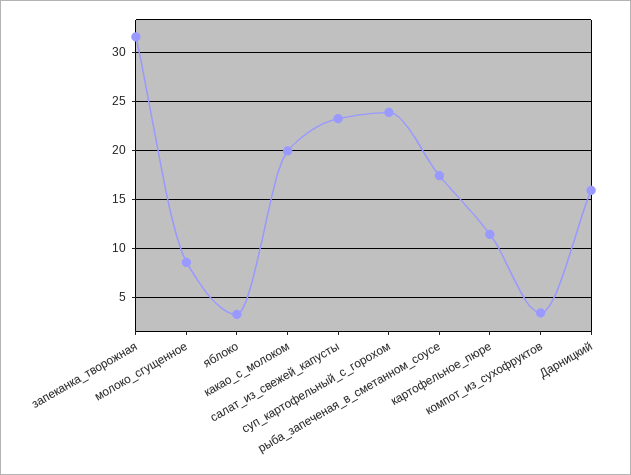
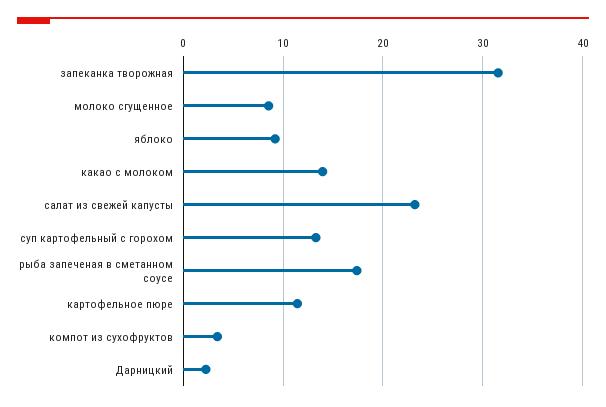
яблоко: 3 -> 9
какао_с_молоком: 20 -> 14
суп_картофельный_с_горохом: 24 -> 13
Дарницкий: 16 -> 2

